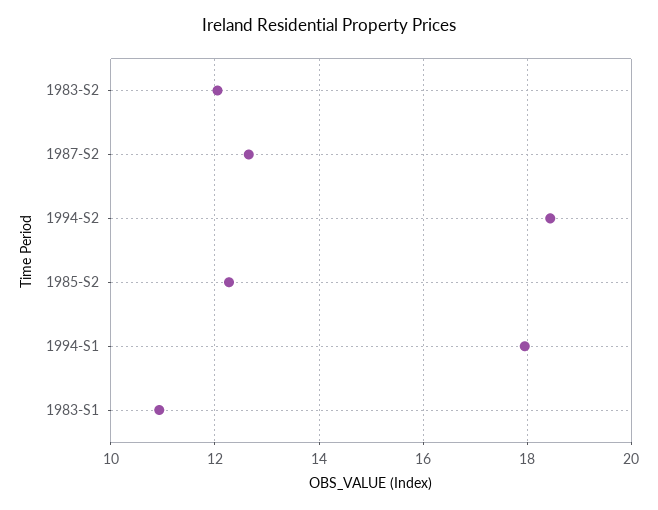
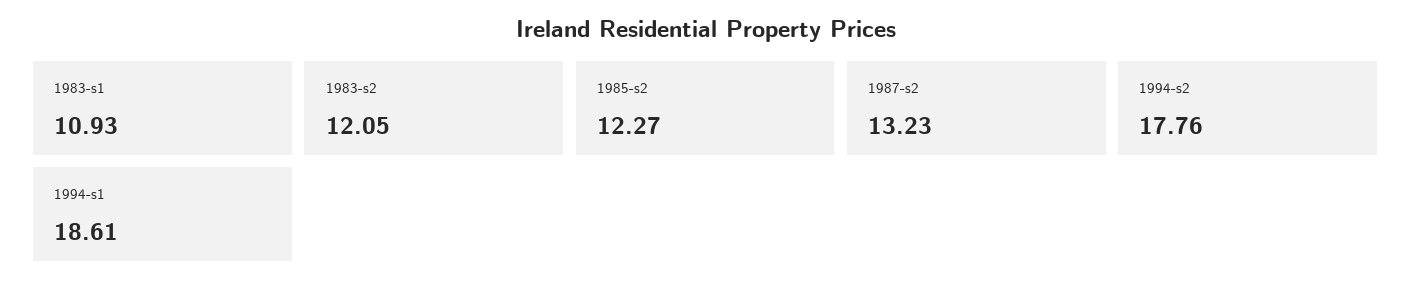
1987-S2: 12.6 -> 13.23
1994-S2: 18.4 -> 17.76
1994-S1: 18 -> 18.61

